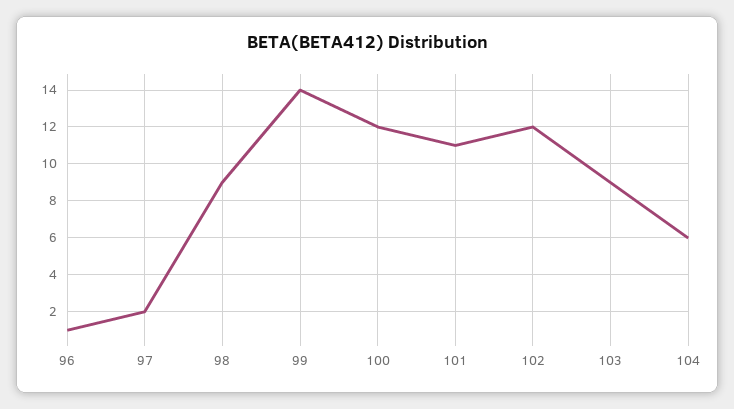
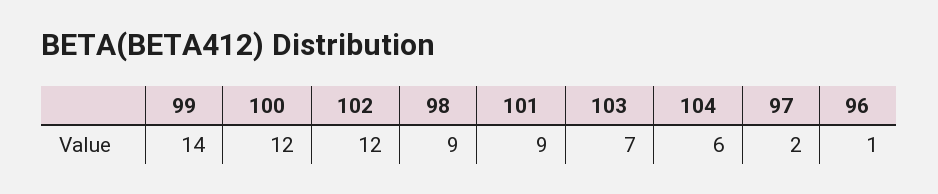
101: 11 -> 9
103: 9 -> 7

